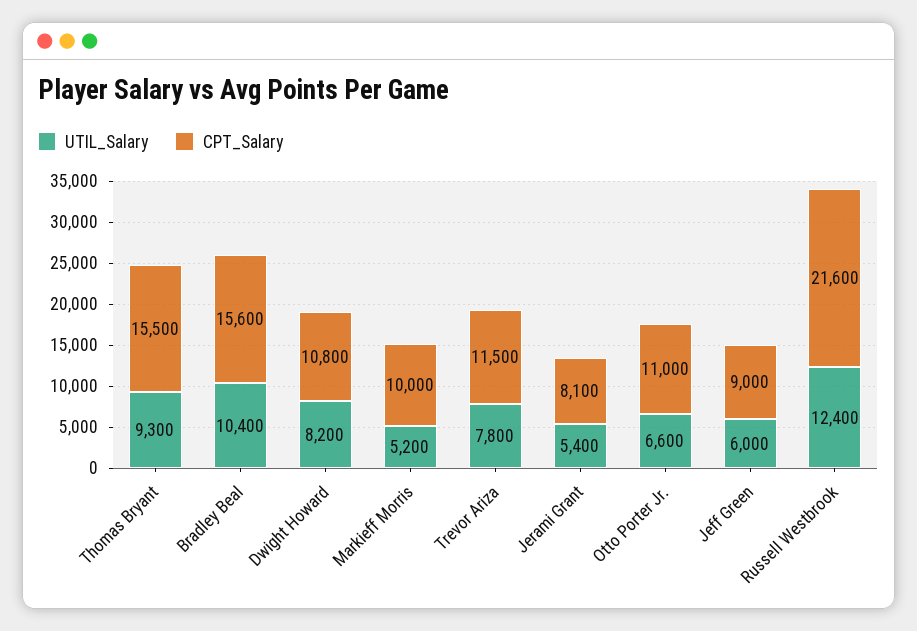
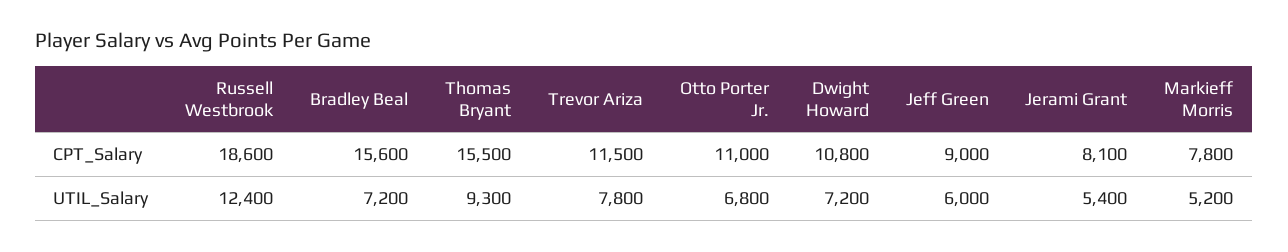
UTIL_Salary, Bradley Beal: 10400 -> 7200
UTIL_Salary, Dwight Howard: 8200 -> 7200
CPT_Salary, Markieff Morris: 10000 -> 7800
UTIL_Salary, Otto Porter Jr.: 6600 -> 6800
CPT_Salary, Russell Westbrook: 21600 -> 18600

